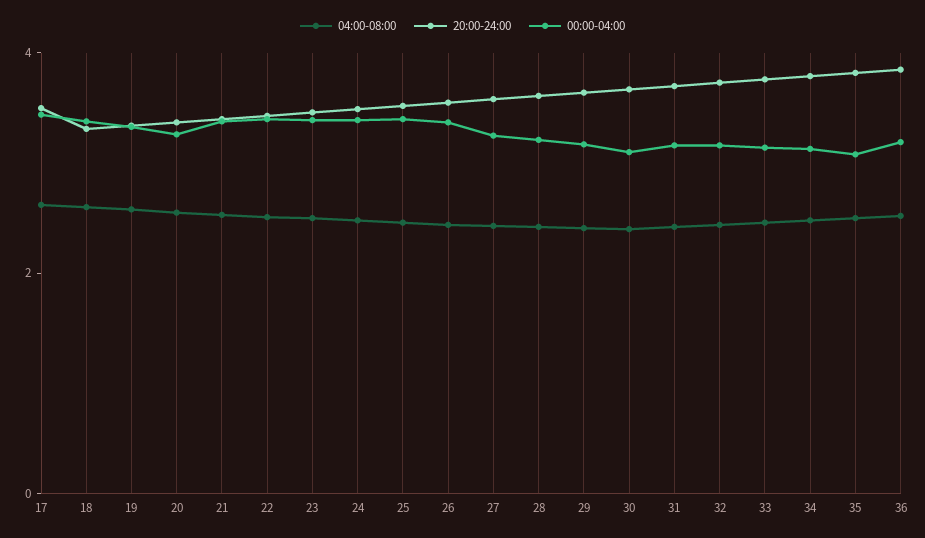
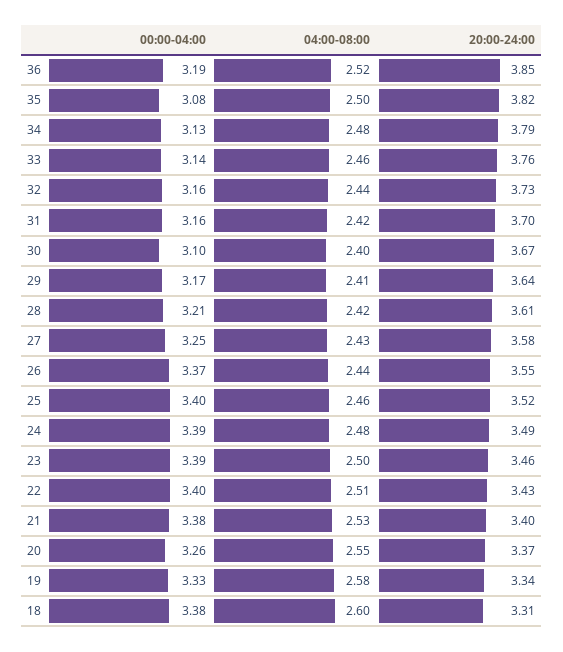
04:00-08:00, 17: 2.5 -> none
20:00-24:00, 17: 3.5 -> none
00:00-04:00, 17: 3.5 -> none

